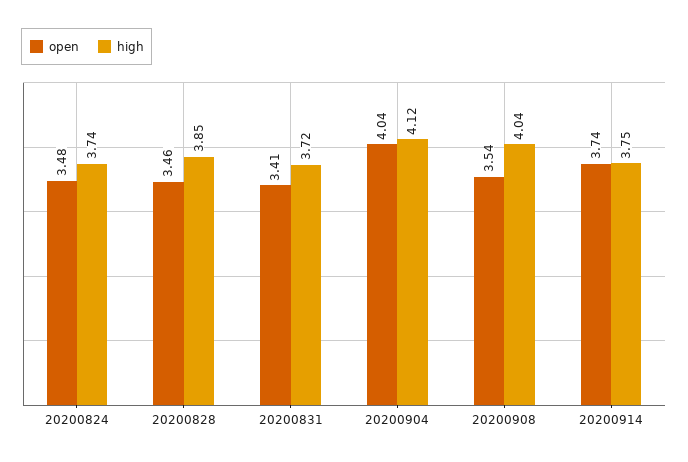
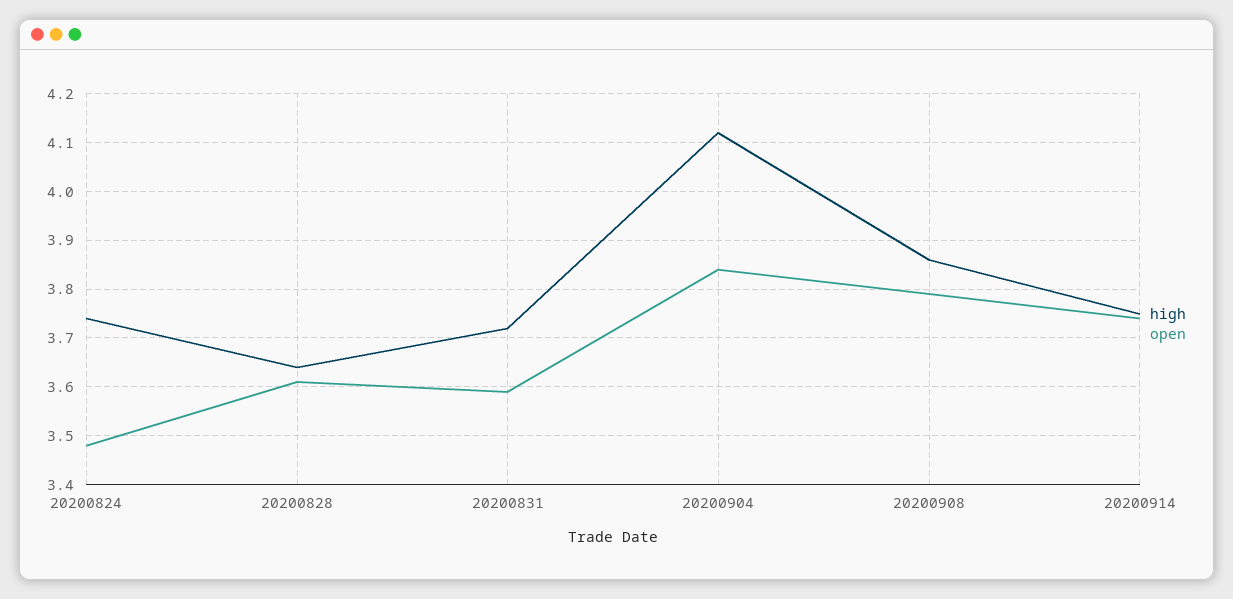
open, 20200828: 3.46 -> 3.6
high, 20200828: 3.85 -> 3.65
open, 20200831: 3.41 -> 3.6
open, 20200904: 4.04 -> 3.85
open, 20200908: 3.54 -> 3.8
high, 20200908: 4.04 -> 3.85

